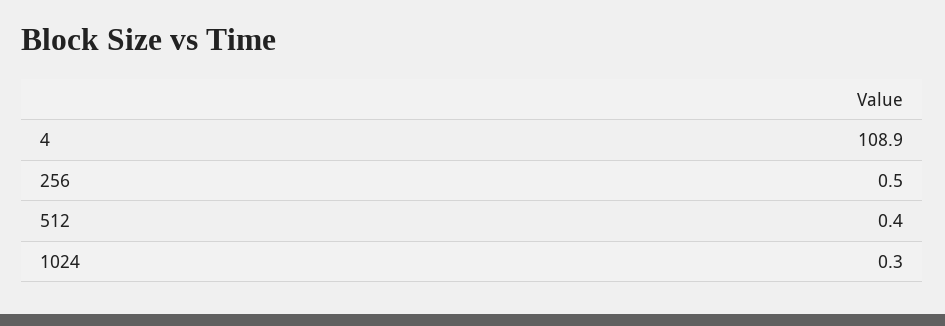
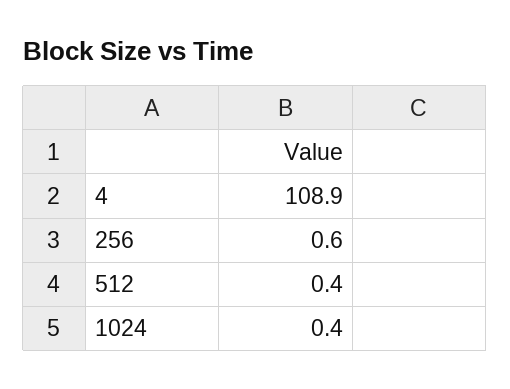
256: 0.5 -> 0.6
1024: 0.3 -> 0.4

